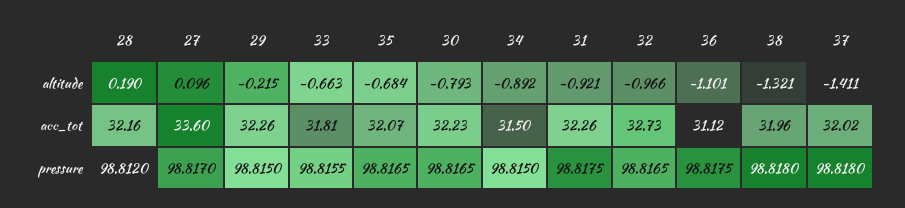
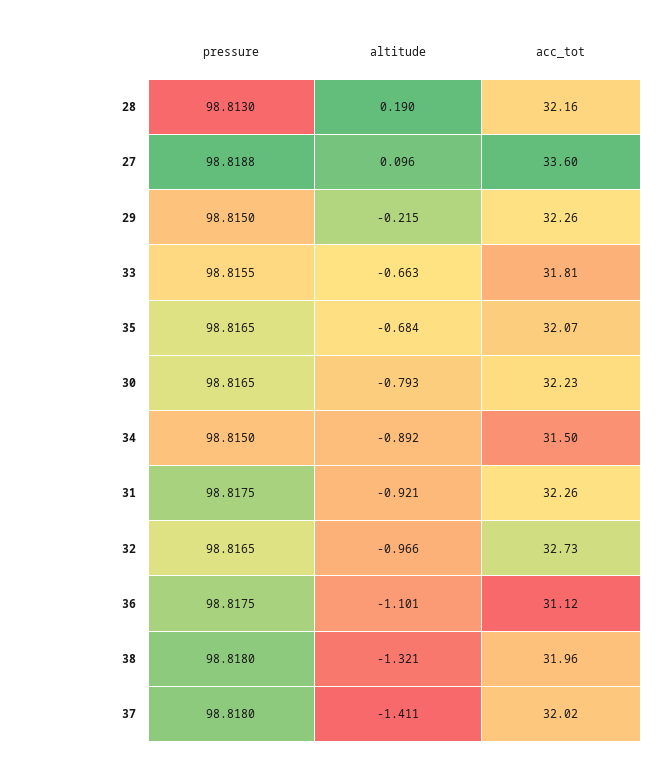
28, pressure: 98.812 -> 98.813
27, pressure: 98.817 -> 98.8188

